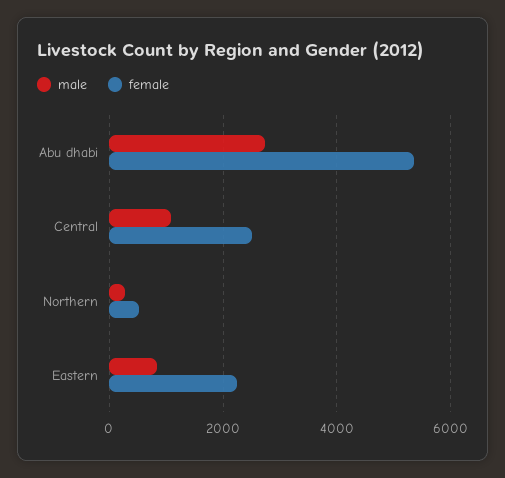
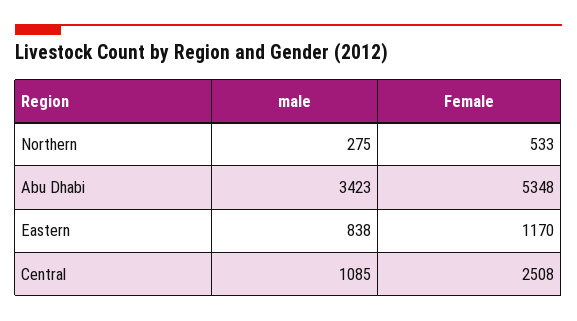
male, Abu dhabi: 2800 -> 3423
female, Eastern: 2200 -> 1170

